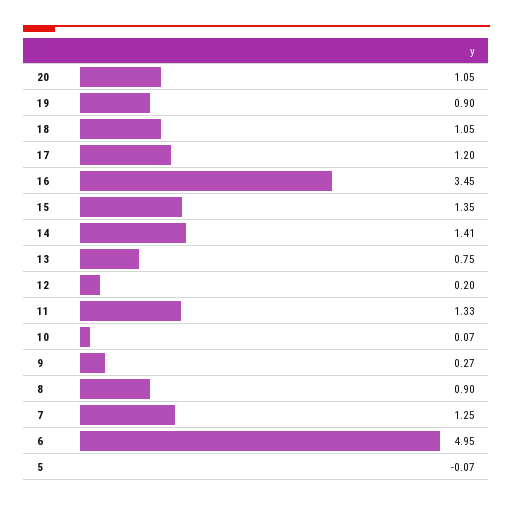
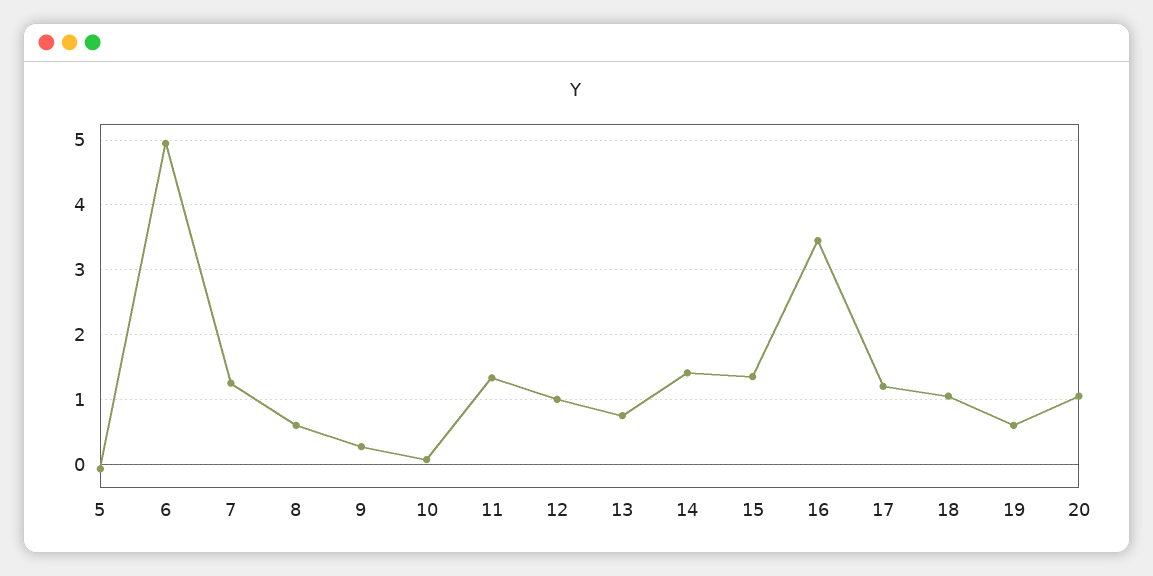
19: 0.9 -> 0.6
12: 0.2 -> 1
8: 0.9 -> 0.6

